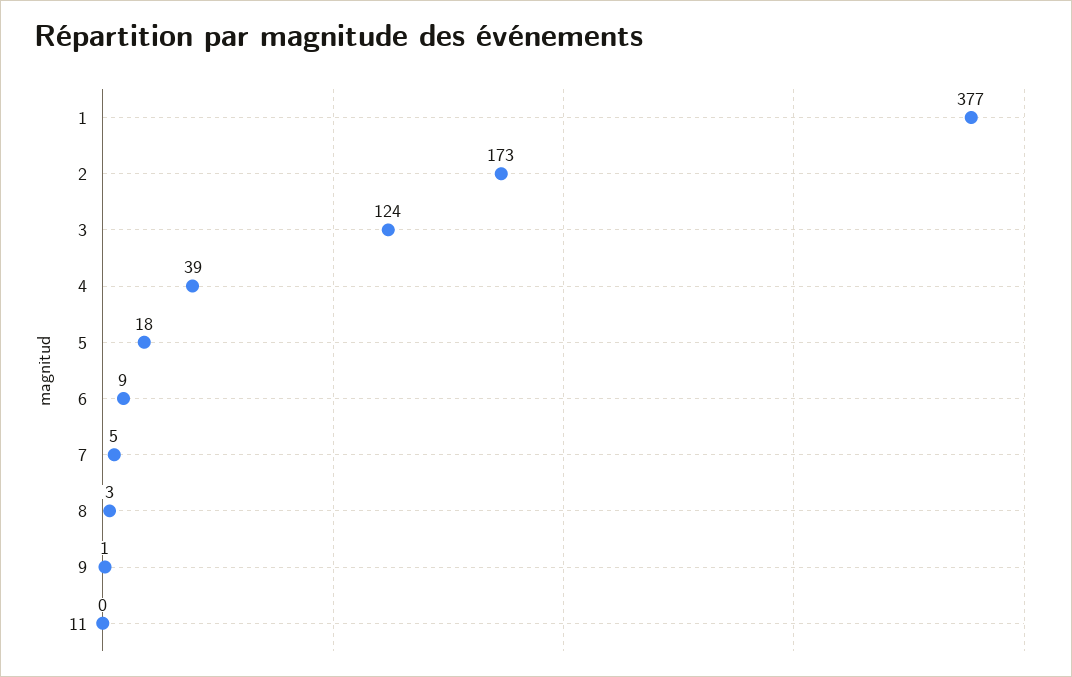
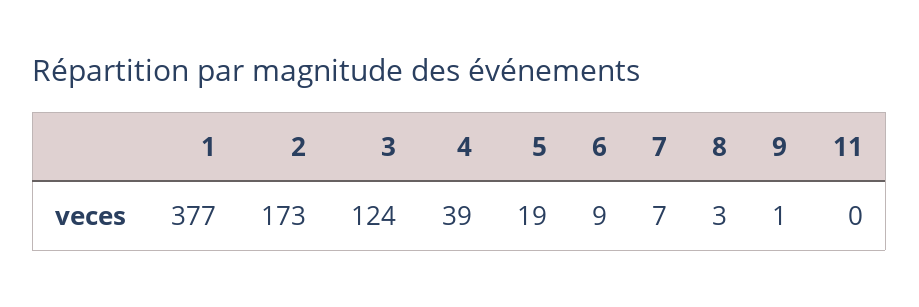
5: 18 -> 19
7: 5 -> 7

